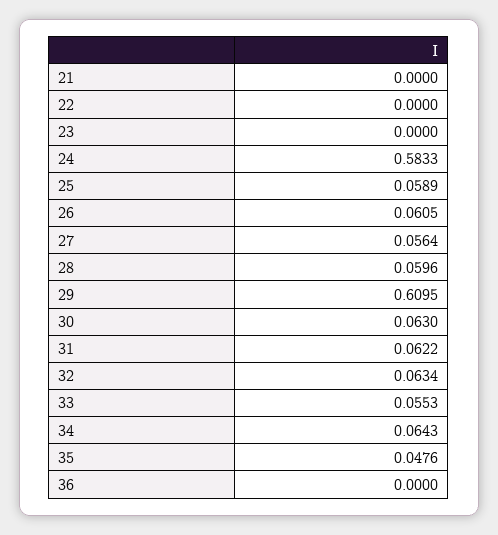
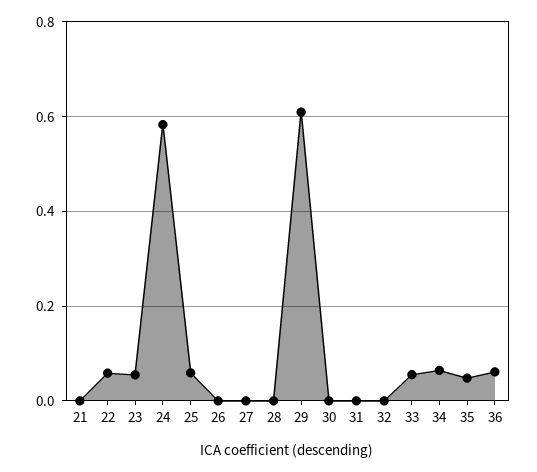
22: 0 -> 0.06
23: 0 -> 0.06
26: 0.0605 -> 0
27: 0.0564 -> 0
28: 0.0596 -> 0
30: 0.063 -> 0
31: 0.0622 -> 0
32: 0.0634 -> 0
36: 0 -> 0.06

